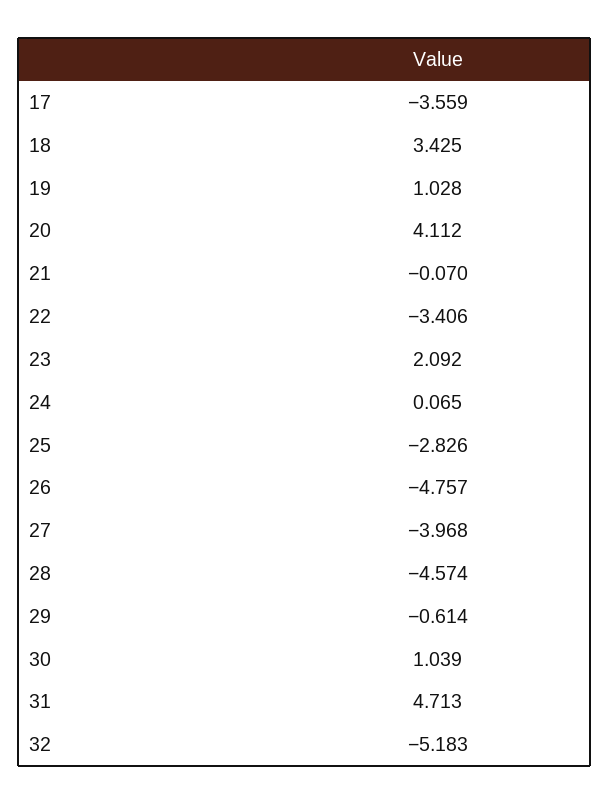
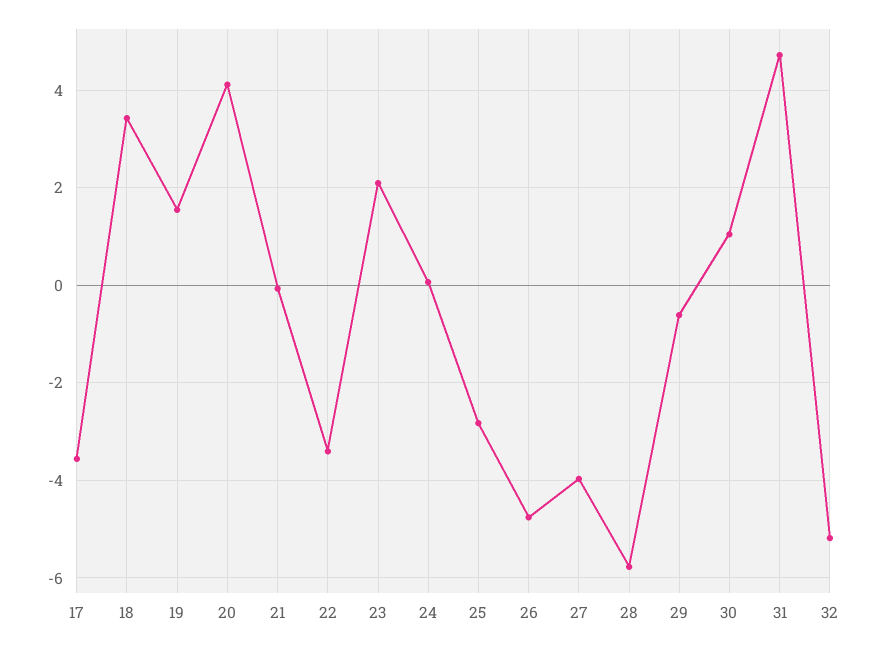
19: 1.028 -> 1.6
28: -4.574 -> -5.8

